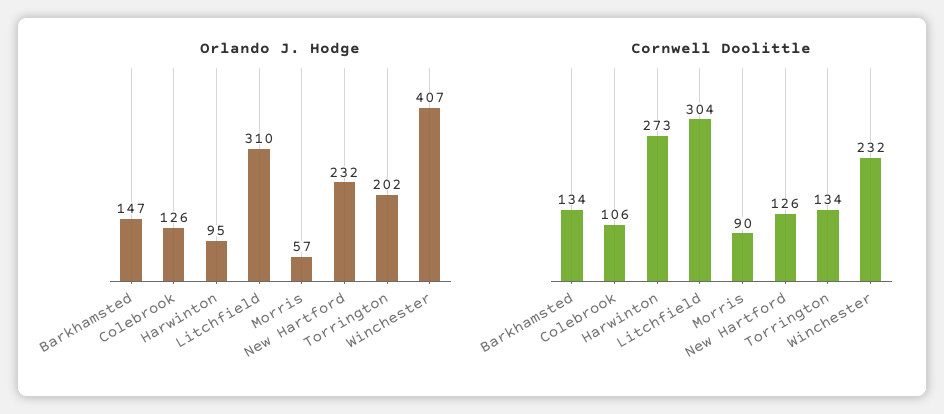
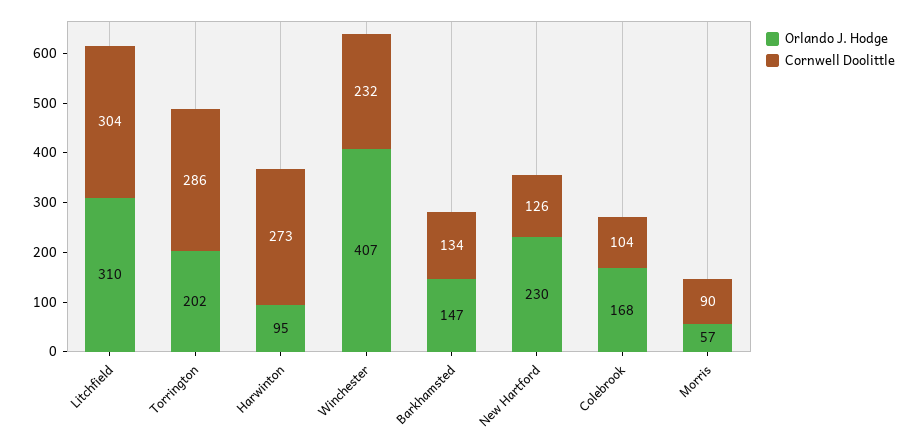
Orlando J. Hodge, Colebrook: 126 -> 168
Orlando J. Hodge, New Hartford: 232 -> 230
Cornwell Doolittle, Colebrook: 106 -> 104
Cornwell Doolittle, Torrington: 134 -> 286

